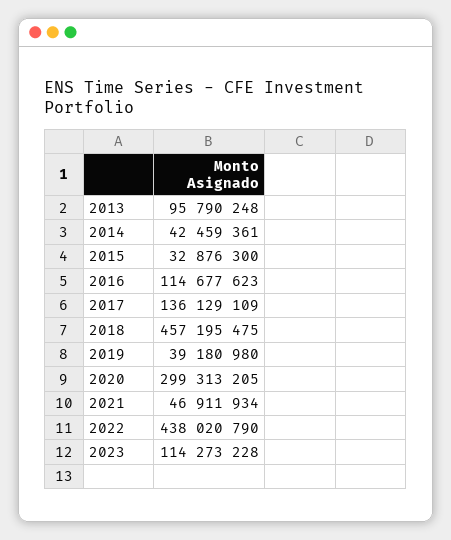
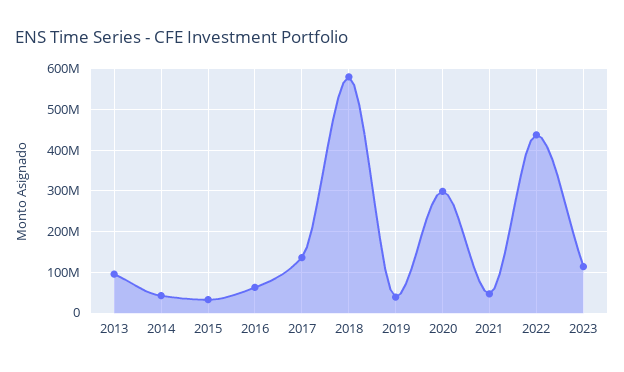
2016: 114677623 -> 60000000
2018: 457195475 -> 580000000

